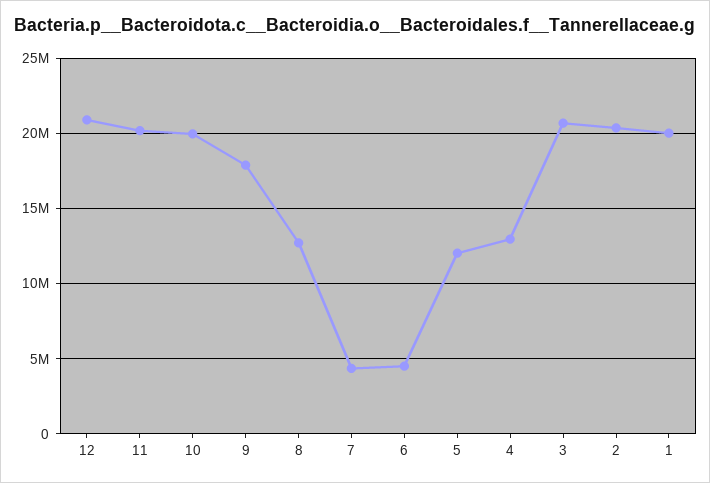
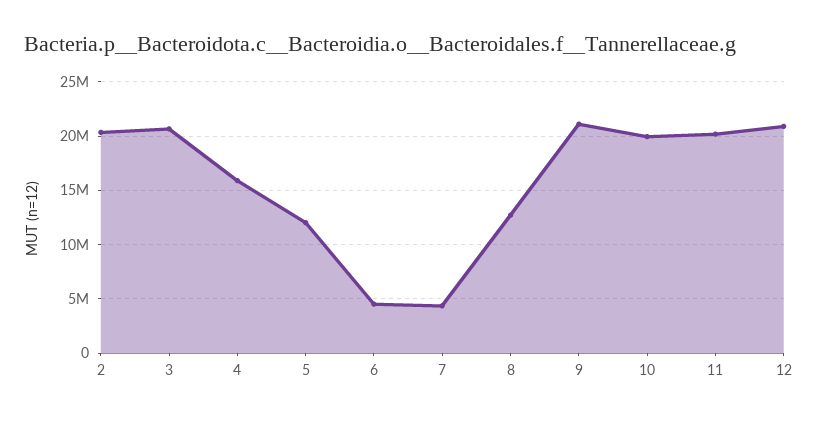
9: 18000000 -> 21000000
4: 13000000 -> 16000000
1: 20000000 -> none

